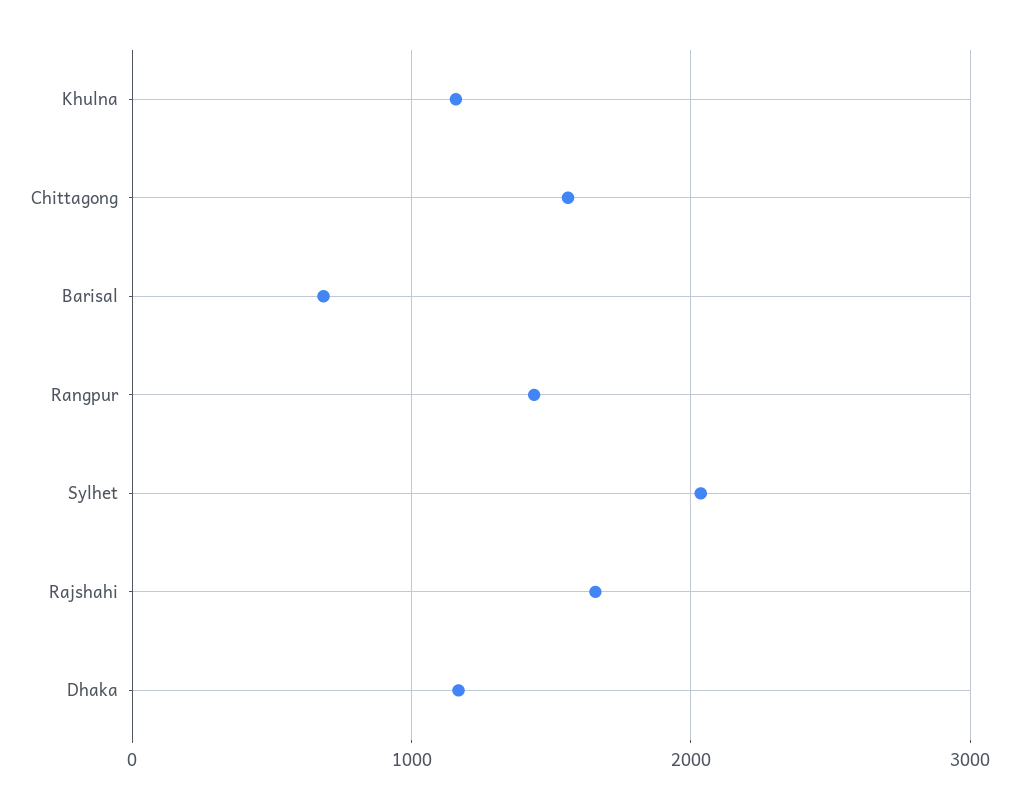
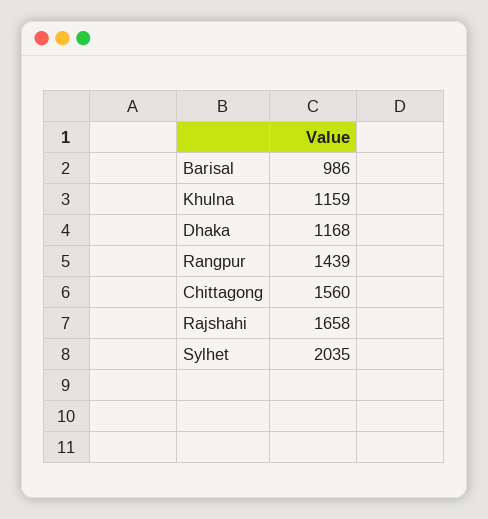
Barisal: 700 -> 986

